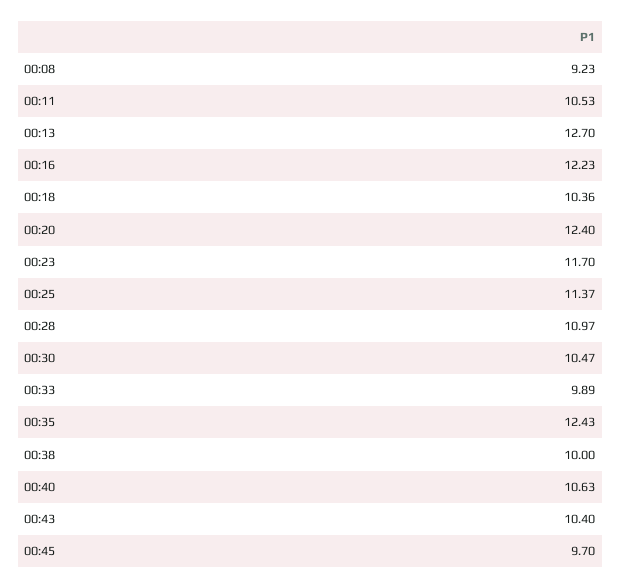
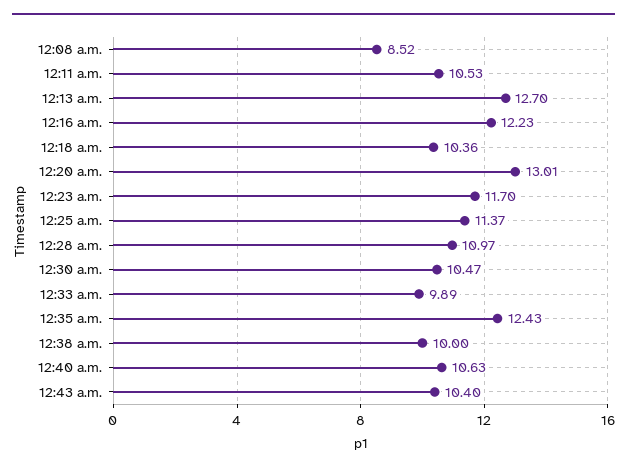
00:08: 9.23 -> 8.52
00:20: 12.4 -> 13.01
00:45: 9.7 -> none

